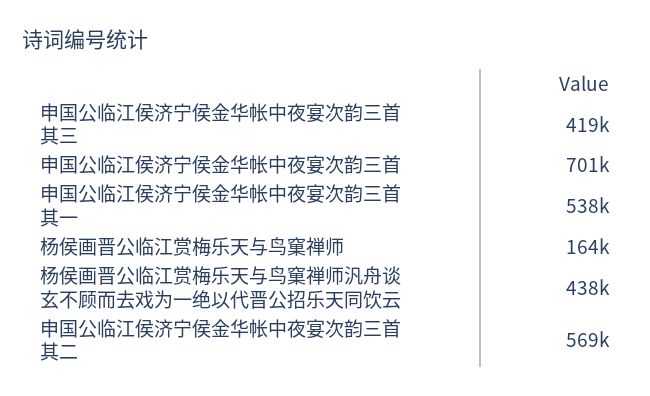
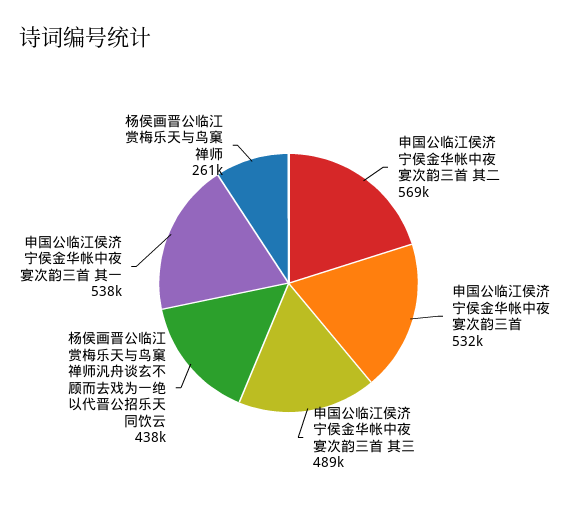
申国公临江侯济宁侯金华帐中夜宴次韵三首 其三: 419000 -> 489000
申国公临江侯济宁侯金华帐中夜宴次韵三首: 701000 -> 532000
杨侯画晋公临江赏梅乐天与鸟窠禅师: 164000 -> 261000

